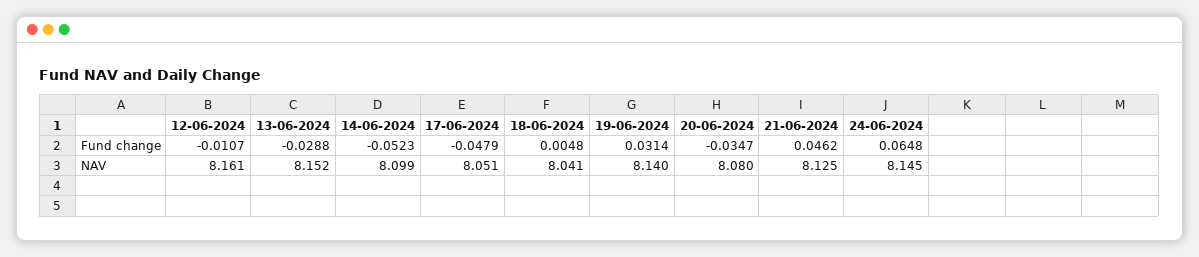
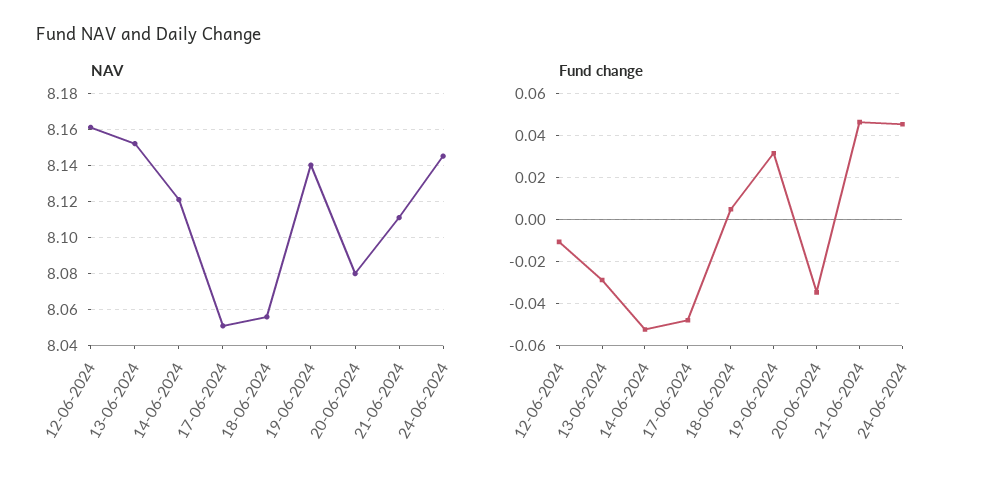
Fund change, 24-06-2024: 0.0648 -> 0.045
NAV, 14-06-2024: 8.099 -> 8.12
NAV, 18-06-2024: 8.041 -> 8.055
NAV, 21-06-2024: 8.125 -> 8.11

